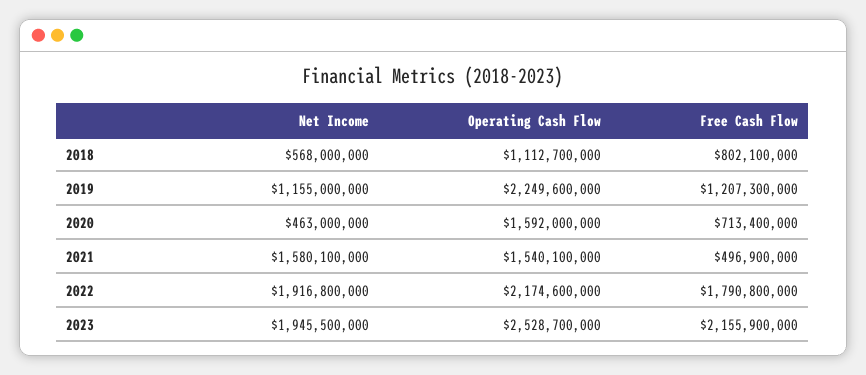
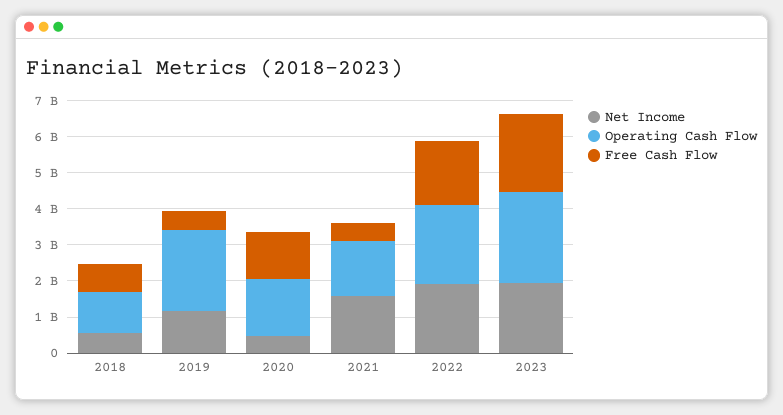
Free Cash Flow, 2019: 1207300000 -> 500000000
Free Cash Flow, 2020: 713400000 -> 1250000000

